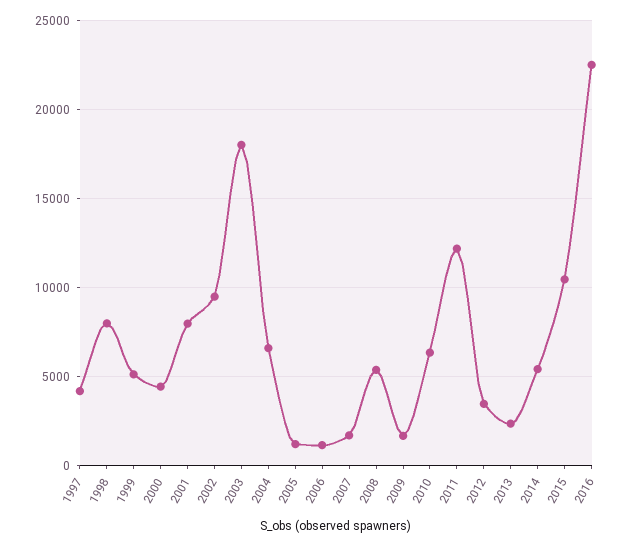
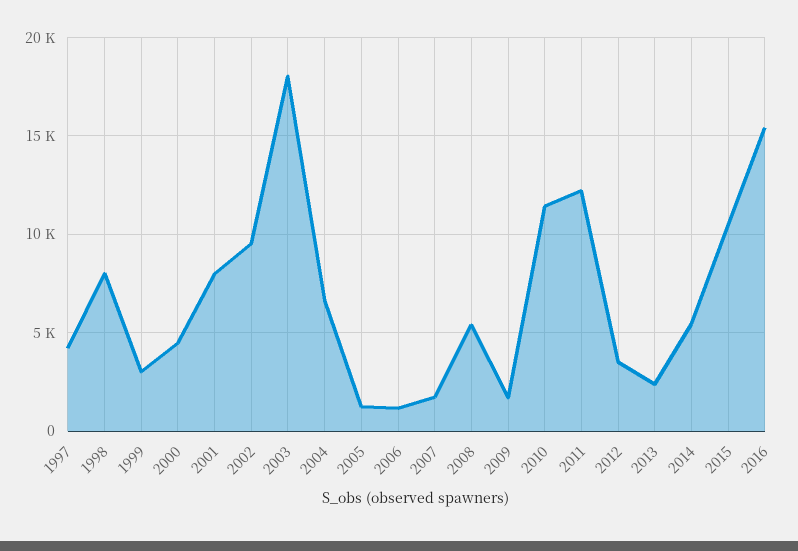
1999: 5000 -> 3000
2010: 6500 -> 11500
2016: 22500 -> 15500

